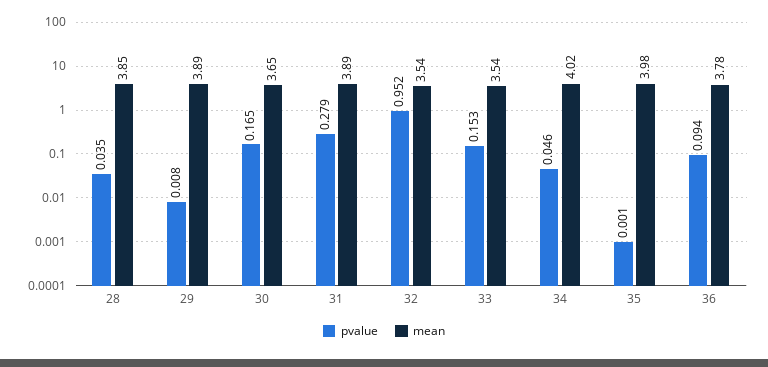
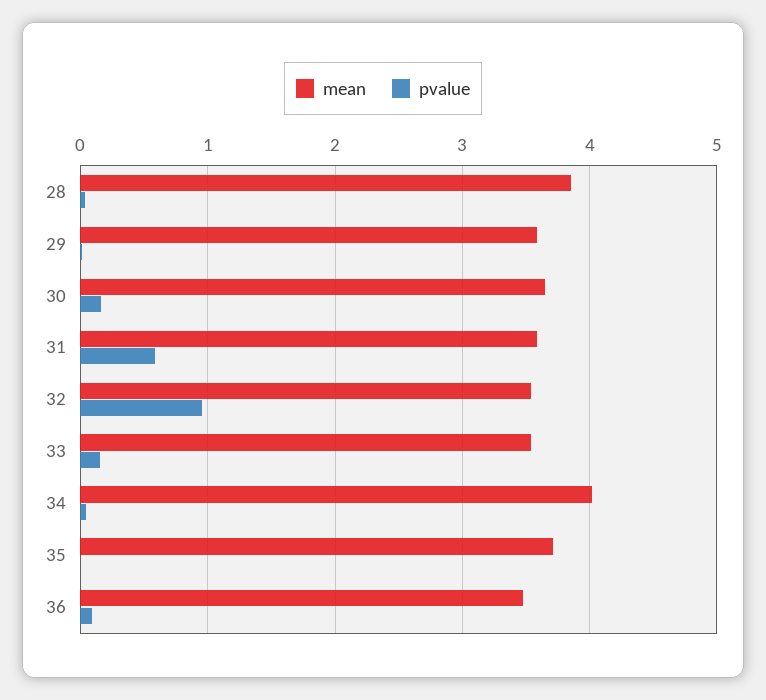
mean, 29: 3.89 -> 3.6
pvalue, 31: 0.279 -> 0.6
mean, 31: 3.89 -> 3.6
mean, 35: 3.98 -> 3.7
mean, 36: 3.78 -> 3.5

